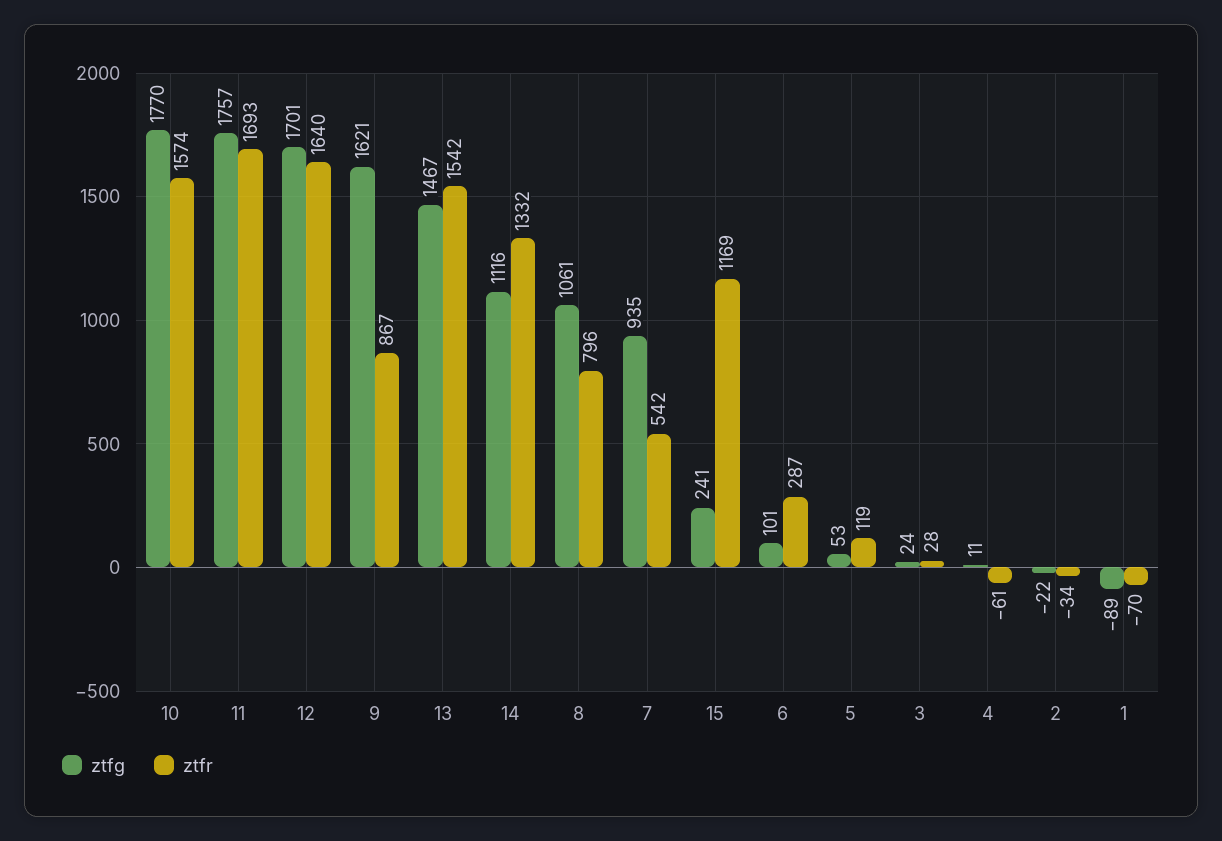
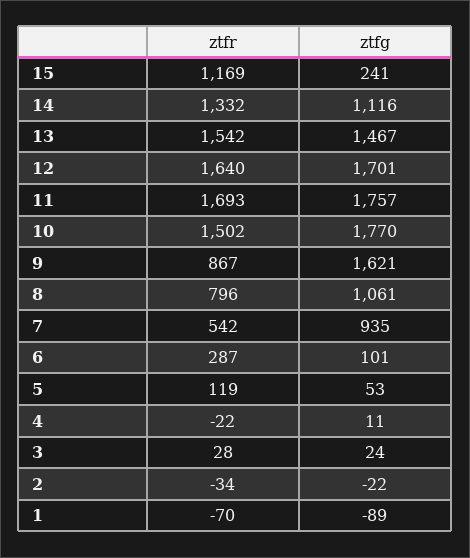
ztfr, 10: 1574 -> 1502
ztfr, 4: -61 -> -22

